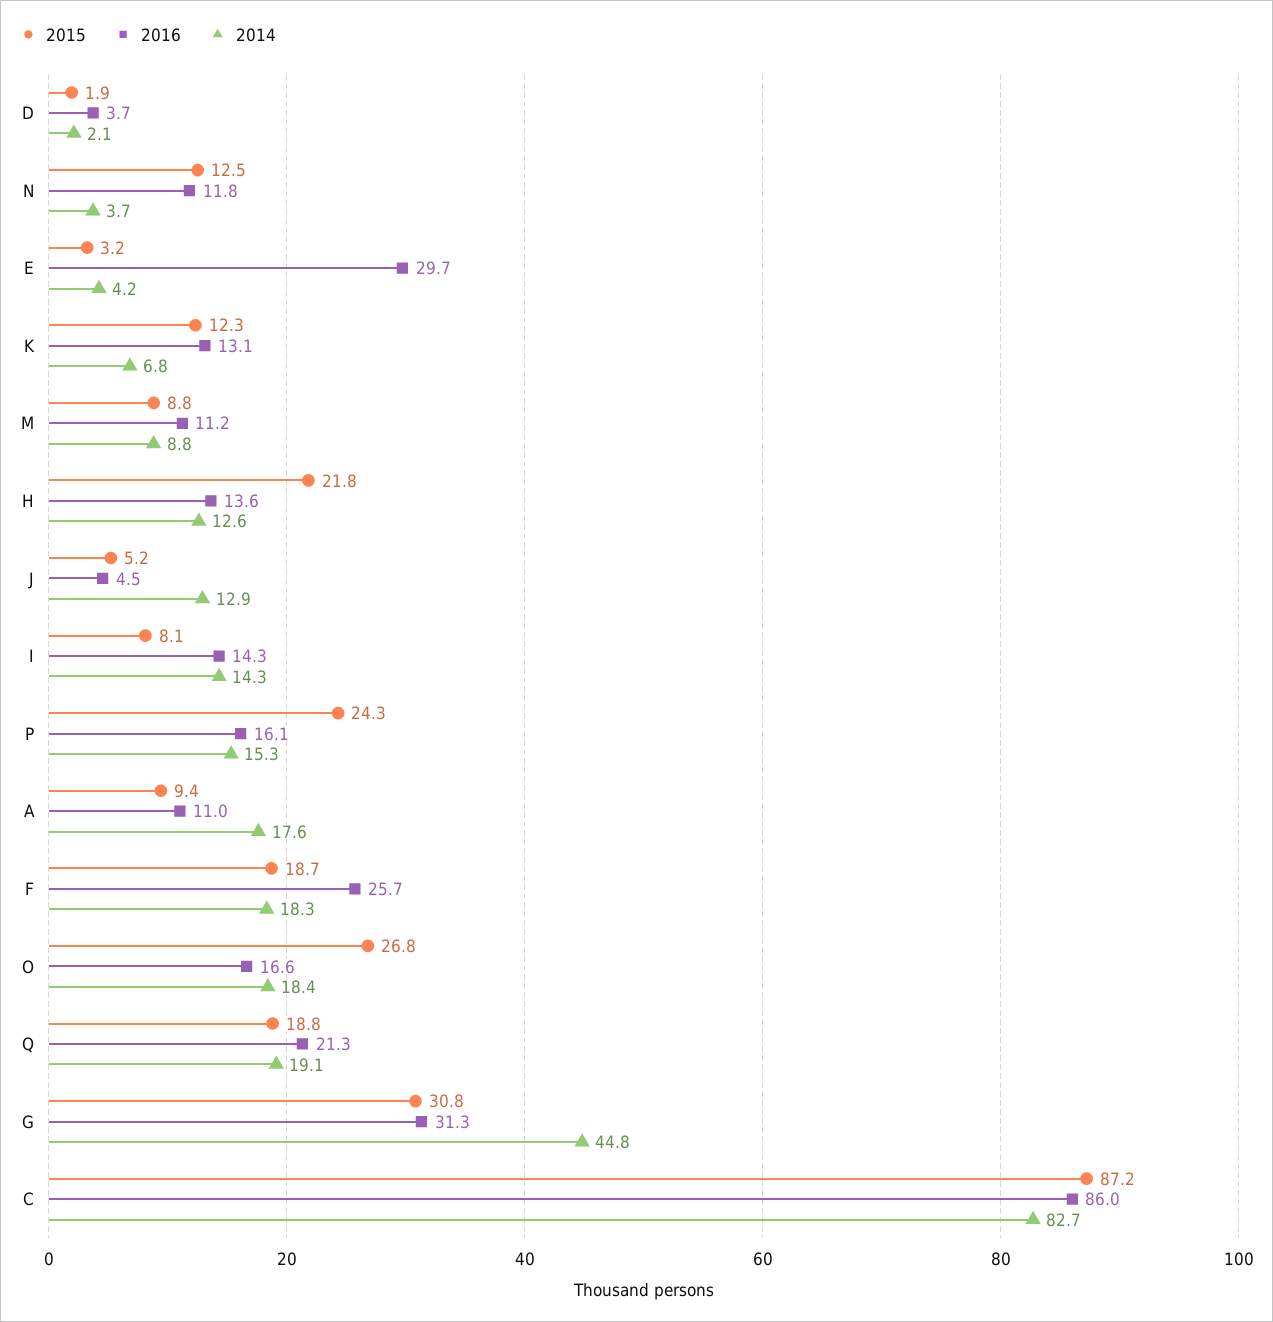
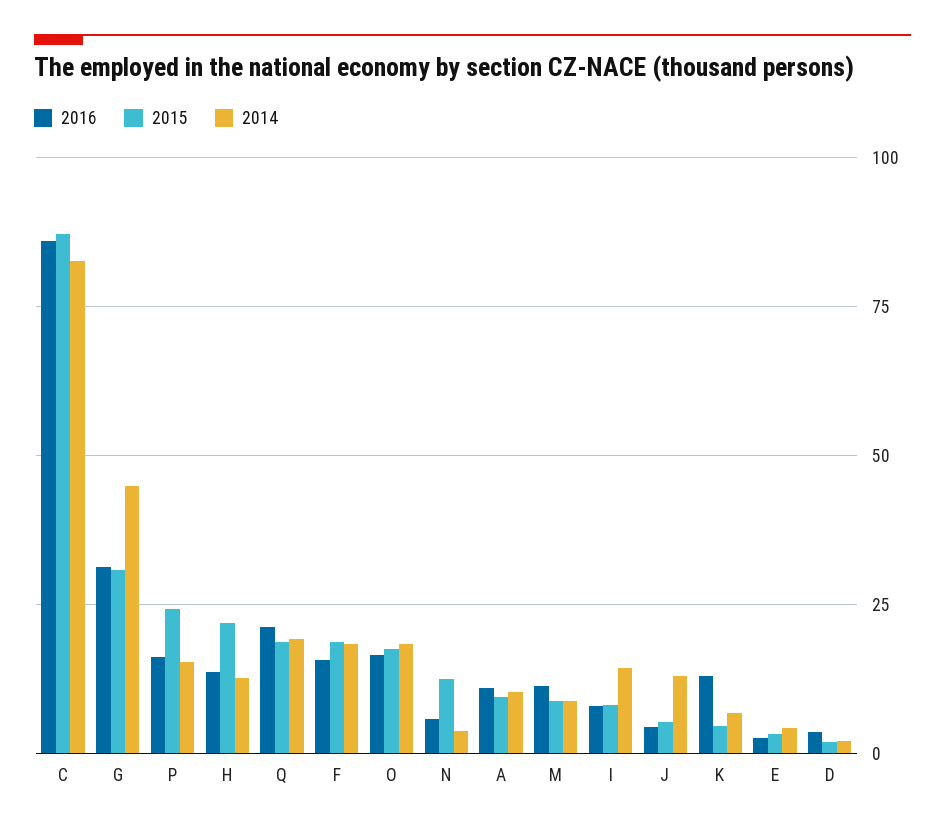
2016, N: 11.8 -> 5
2016, E: 29.7 -> 2.5
2015, K: 12.3 -> 5
2016, I: 14.3 -> 7.5
2014, A: 17.6 -> 10
2016, F: 25.7 -> 15
2015, O: 26.8 -> 17.5

